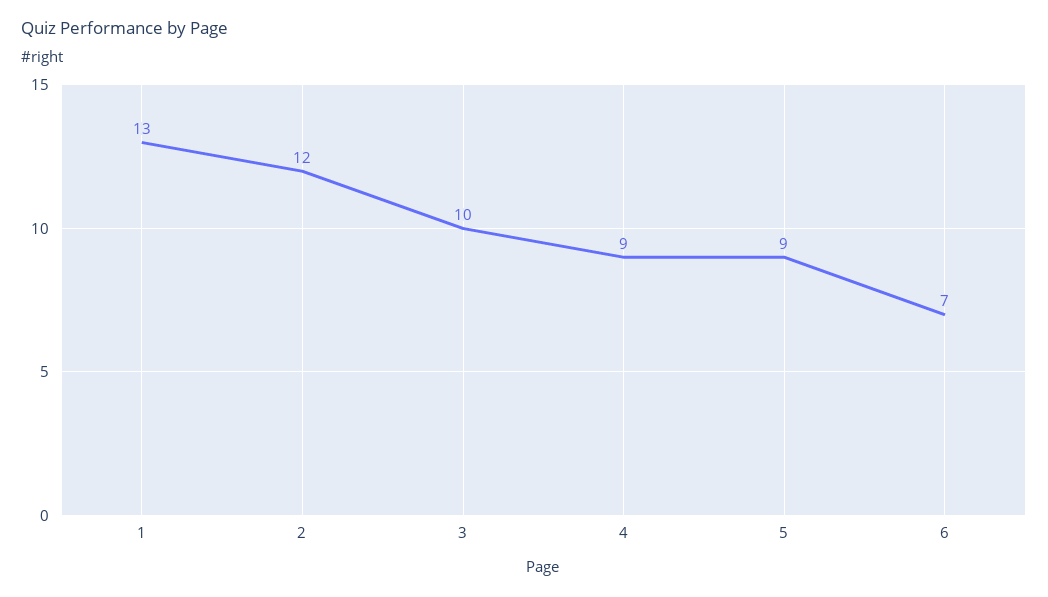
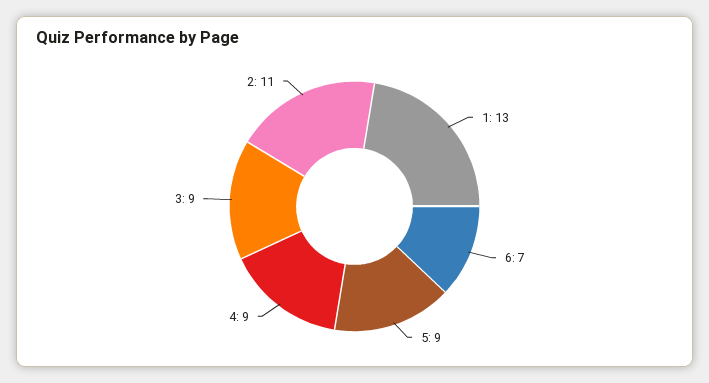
2: 12 -> 11
3: 10 -> 9

